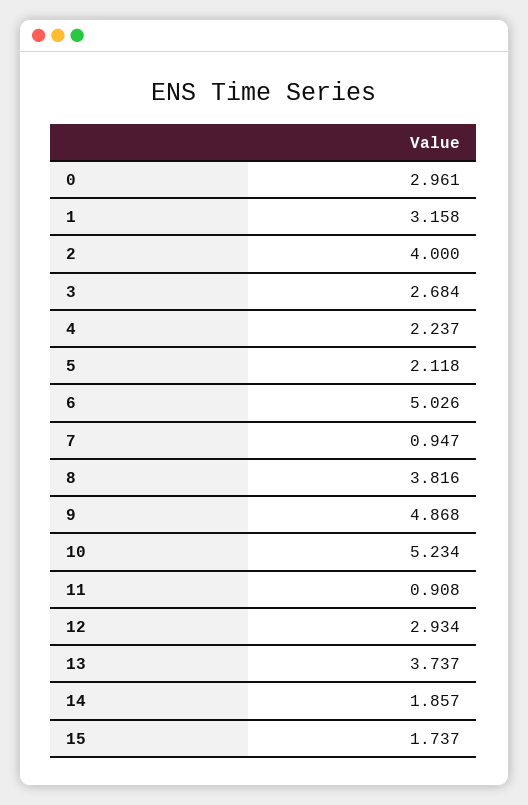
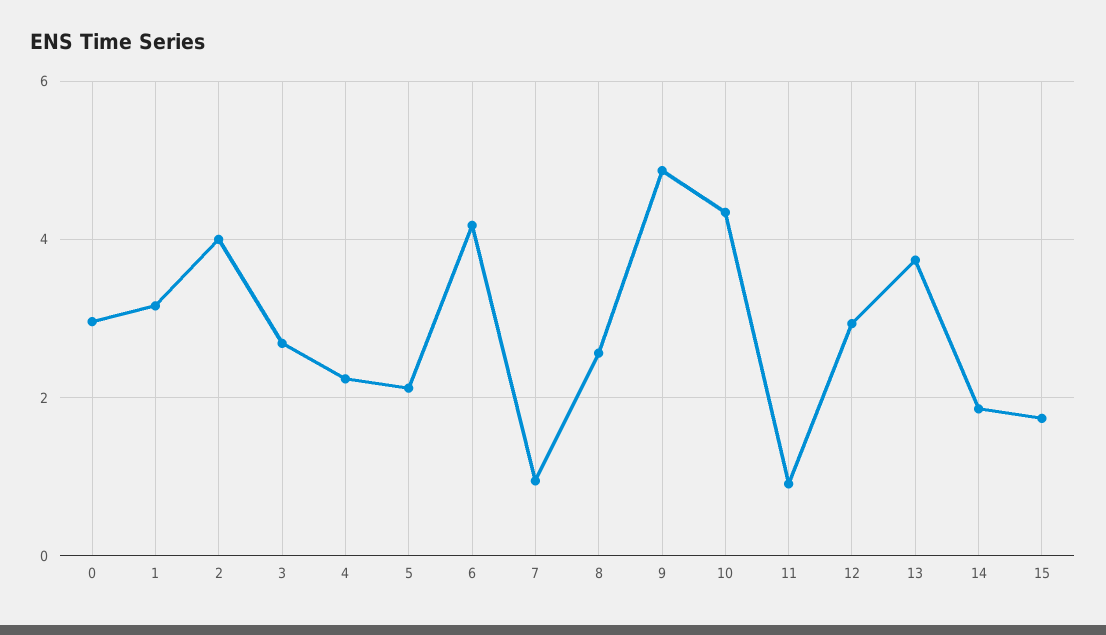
6: 5.026 -> 4.2
8: 3.816 -> 2.6
10: 5.234 -> 4.4

